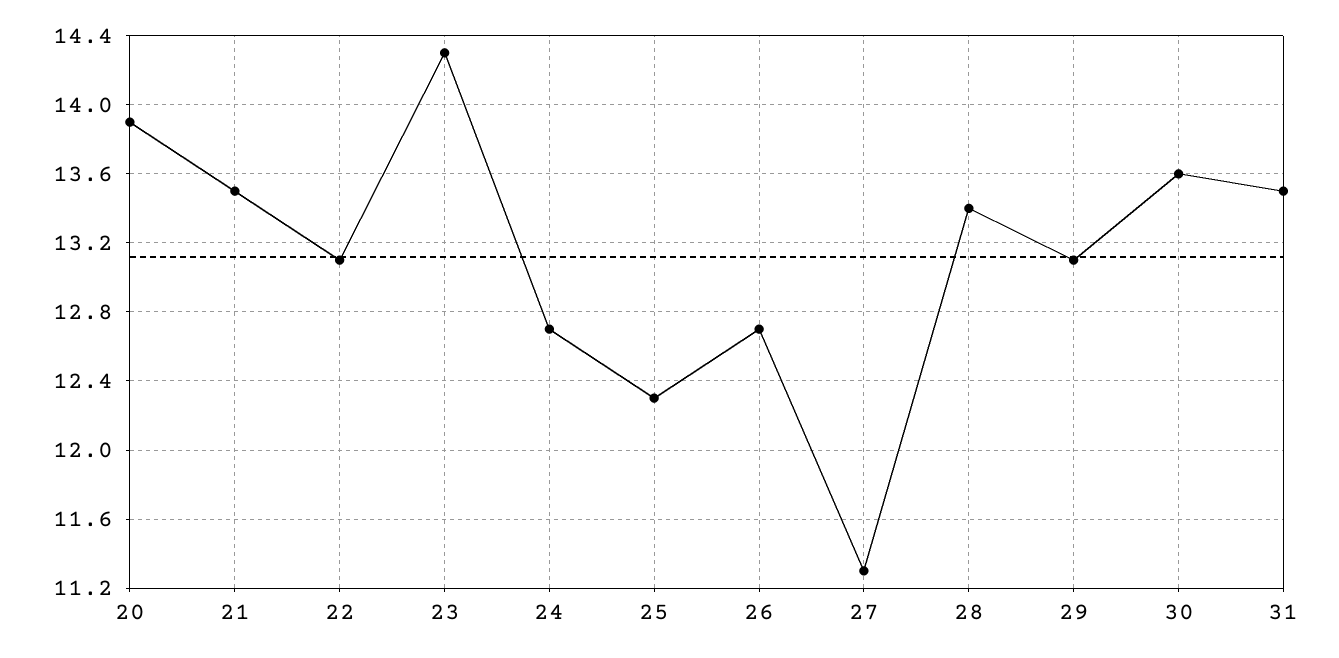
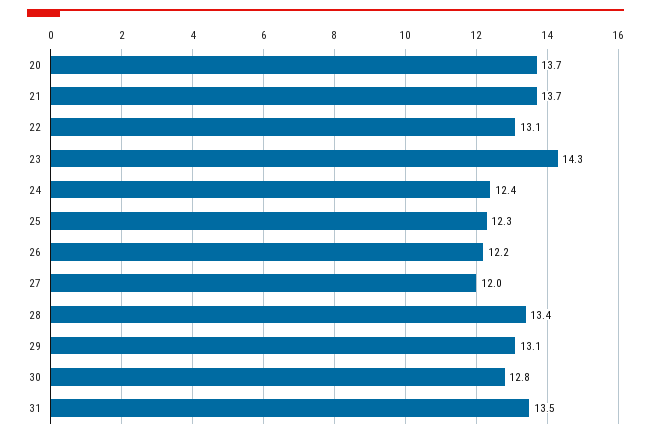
20: 13.9 -> 13.7
21: 13.5 -> 13.7
24: 12.7 -> 12.4
26: 12.7 -> 12.2
27: 11.3 -> 12
30: 13.6 -> 12.8

